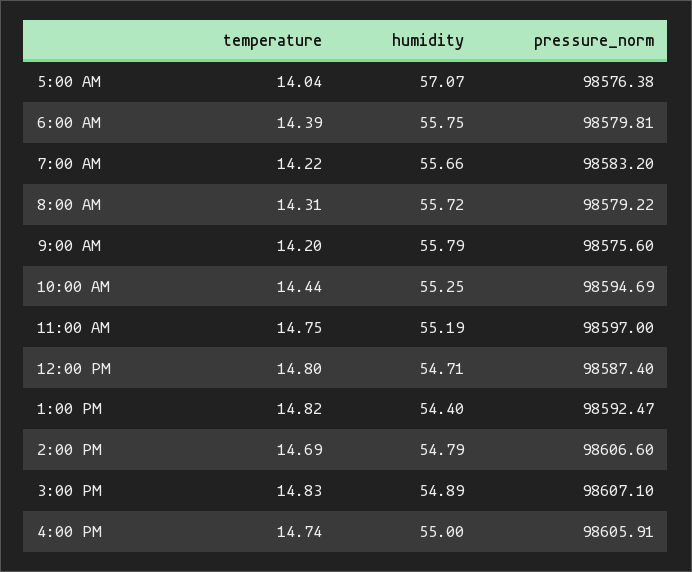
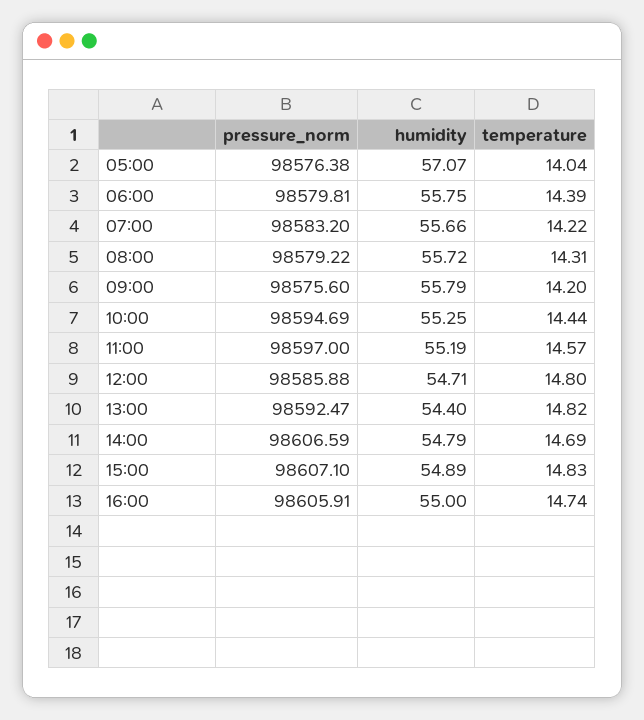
temperature, 11:00 AM: 14.75 -> 14.57
pressure_norm, 12:00 PM: 98587.4 -> 98585.88
pressure_norm, 2:00 PM: 98606.6 -> 98606.59

